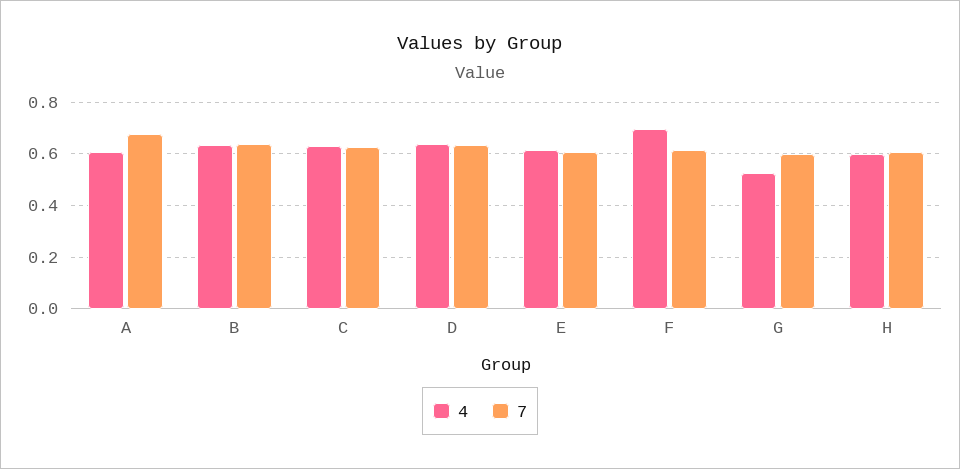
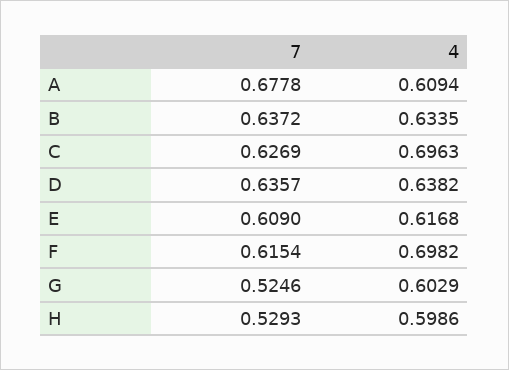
4, C: 0.625 -> 0.6963
4, G: 0.525 -> 0.6029
7, G: 0.6 -> 0.5246
7, H: 0.6 -> 0.5293

